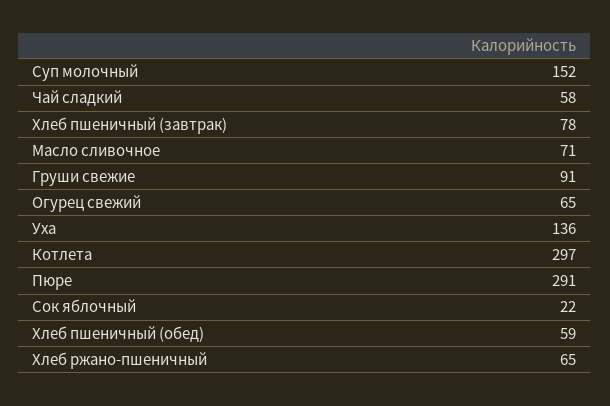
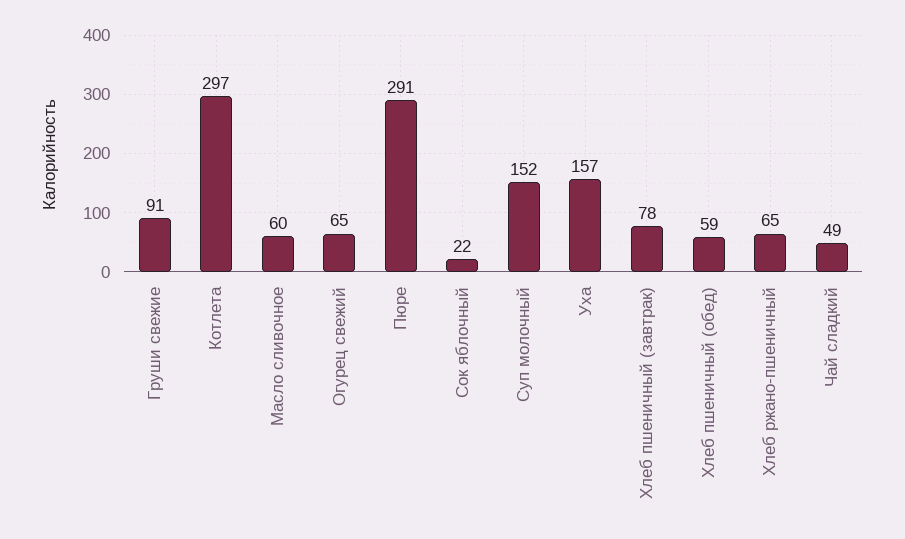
Чай сладкий: 58 -> 49
Масло сливочное: 71 -> 60
Уха: 136 -> 157

